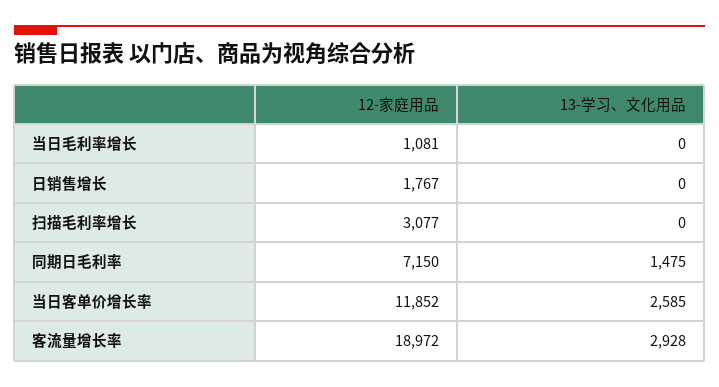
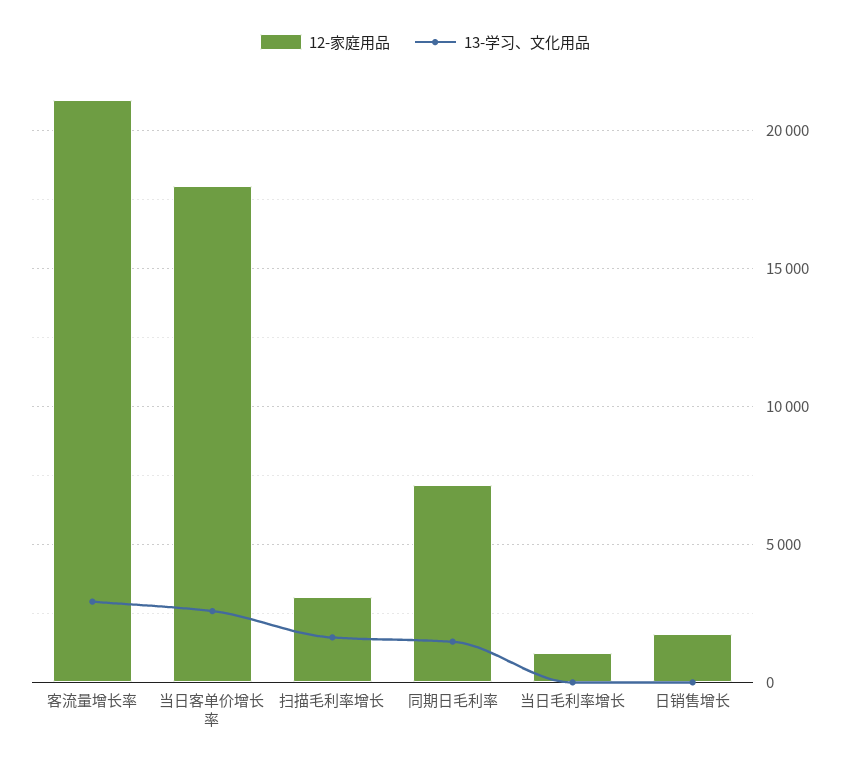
13-学习、文化用品, 扫描毛利率增长: 0 -> 1500
12-家庭用品, 当日客单价增长率: 11852 -> 18000
12-家庭用品, 客流量增长率: 18972 -> 21000

